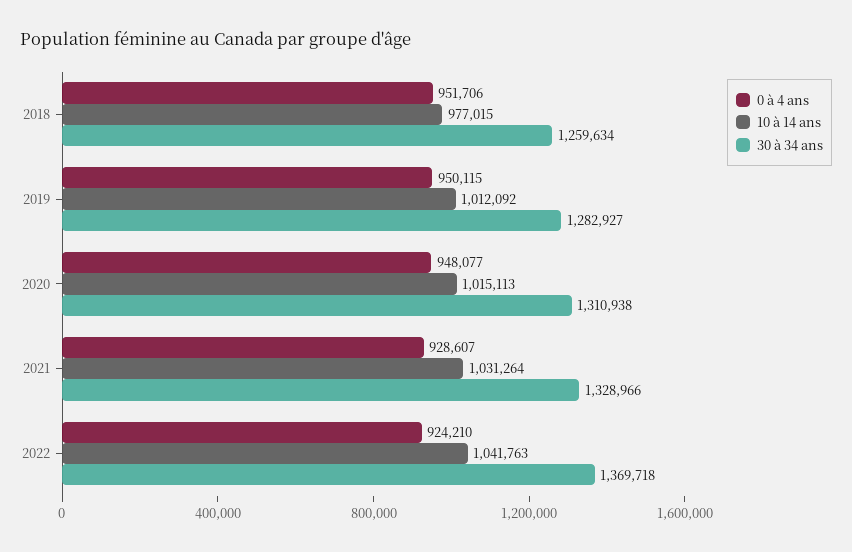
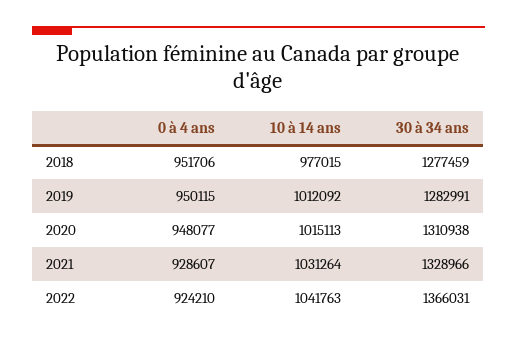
30 à 34 ans, 2018: 1259634 -> 1277459
30 à 34 ans, 2019: 1282927 -> 1282991
30 à 34 ans, 2022: 1369718 -> 1366031

